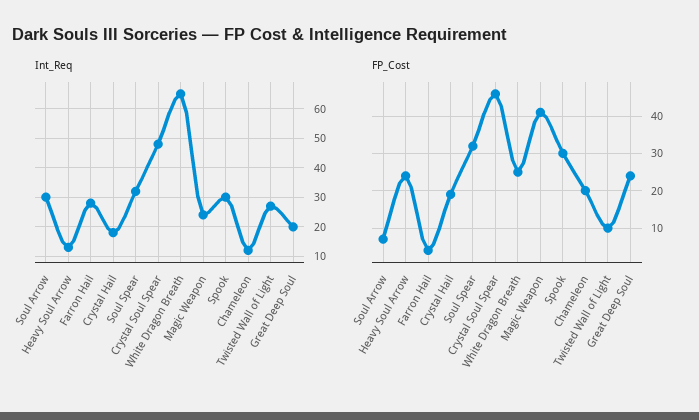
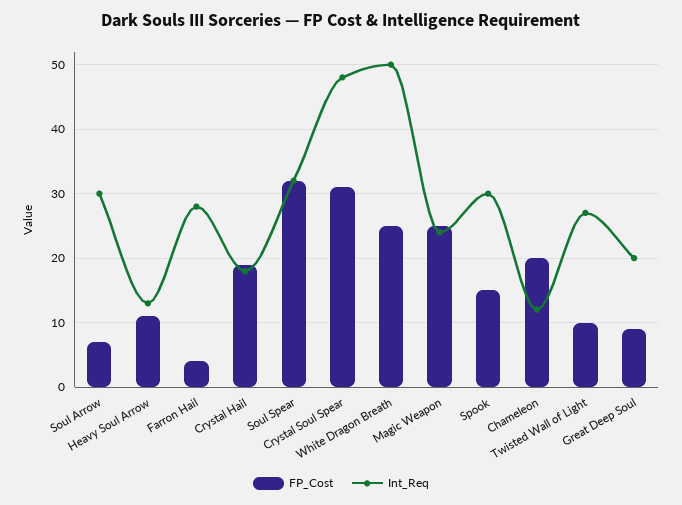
Int_Req, White Dragon Breath: 65 -> 50
FP_Cost, Heavy Soul Arrow: 25 -> 11
FP_Cost, Crystal Soul Spear: 45 -> 31
FP_Cost, Magic Weapon: 40 -> 25
FP_Cost, Spook: 30 -> 15
FP_Cost, Great Deep Soul: 25 -> 9

